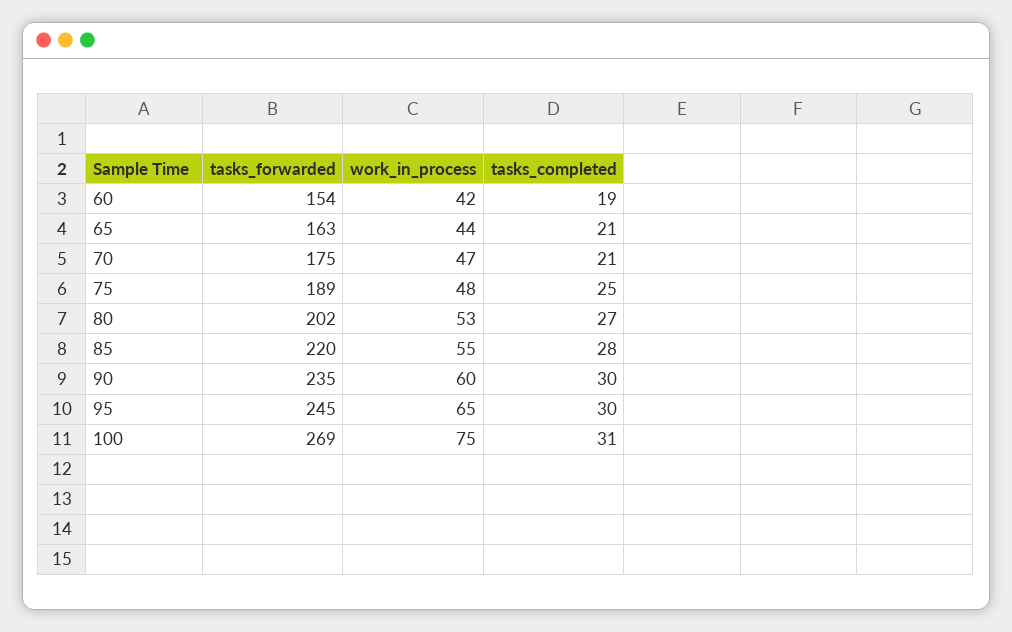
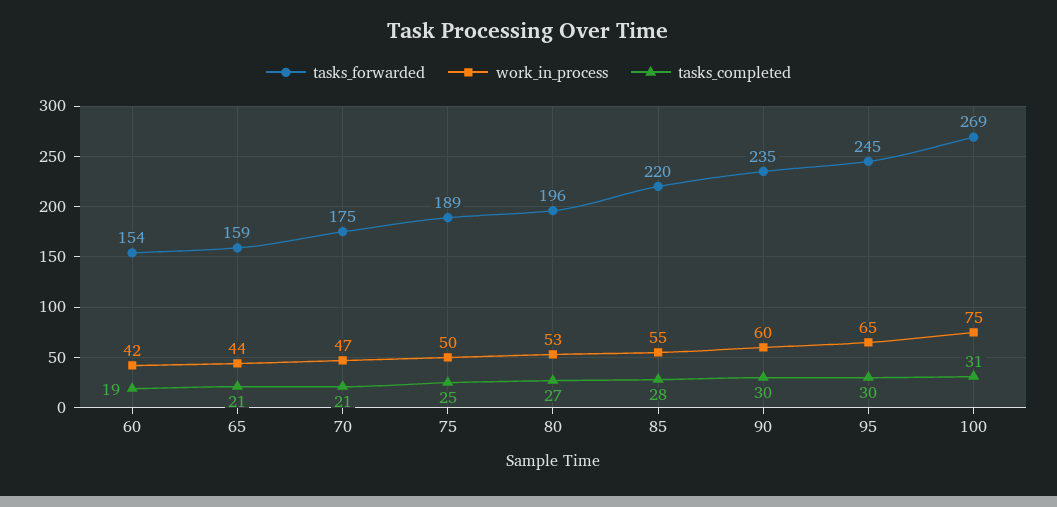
tasks_forwarded, 65: 163 -> 159
work_in_process, 75: 48 -> 50
tasks_forwarded, 80: 202 -> 196

